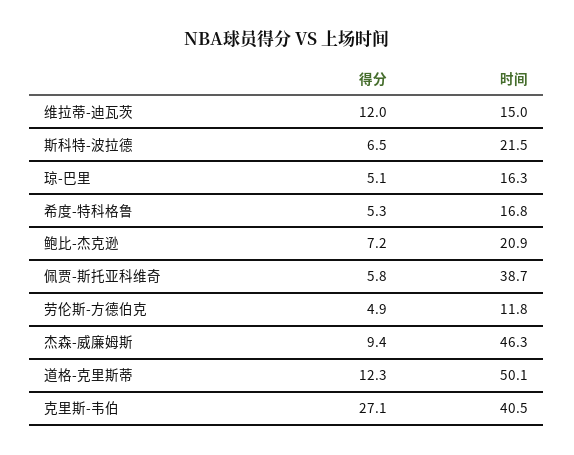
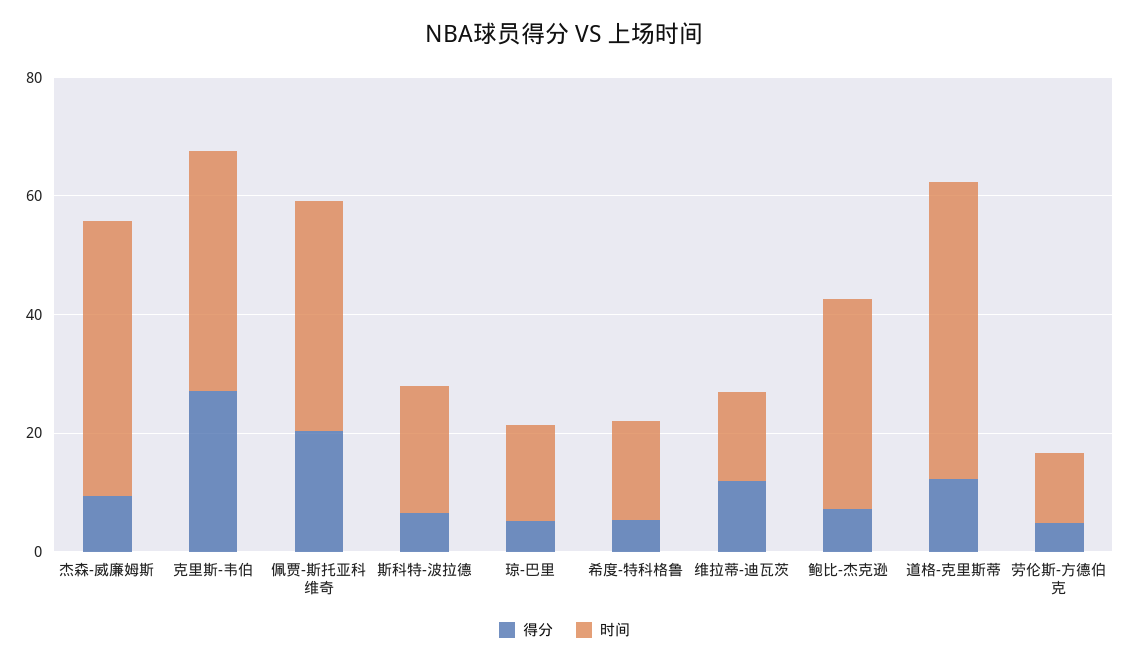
时间, 鲍比-杰克逊: 20.9 -> 35
得分, 佩贾-斯托亚科维奇: 5.8 -> 20

